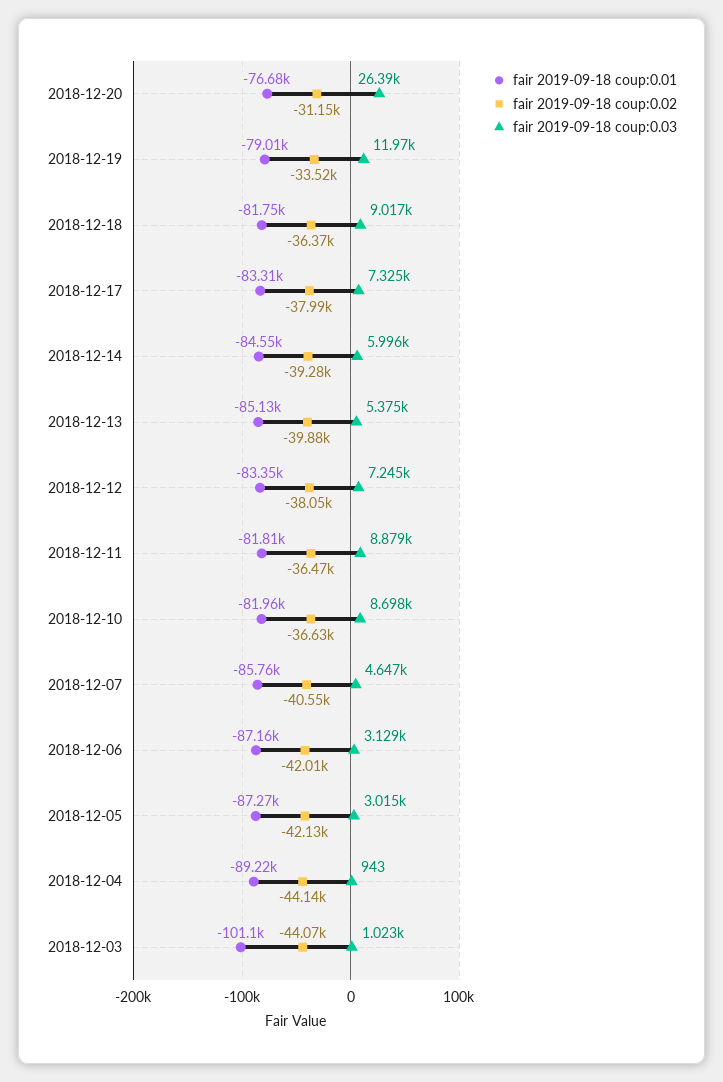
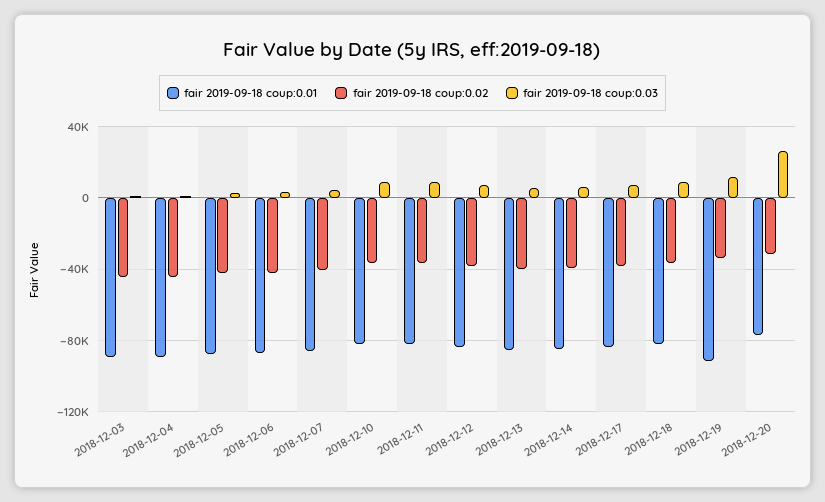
fair 2019-09-18 coup:0.01, 2018-12-19: -79010 -> -90000
fair 2019-09-18 coup:0.01, 2018-12-03: -101100 -> -90000

